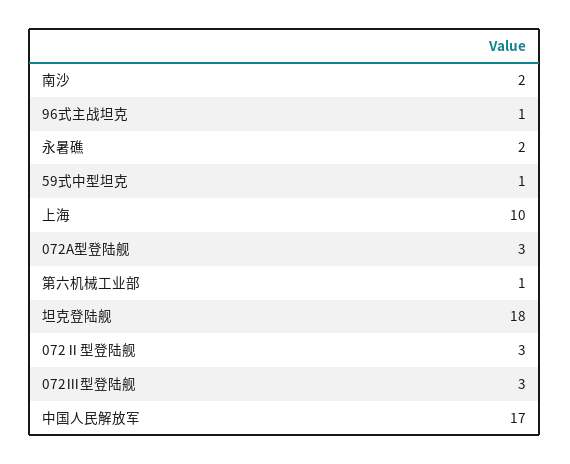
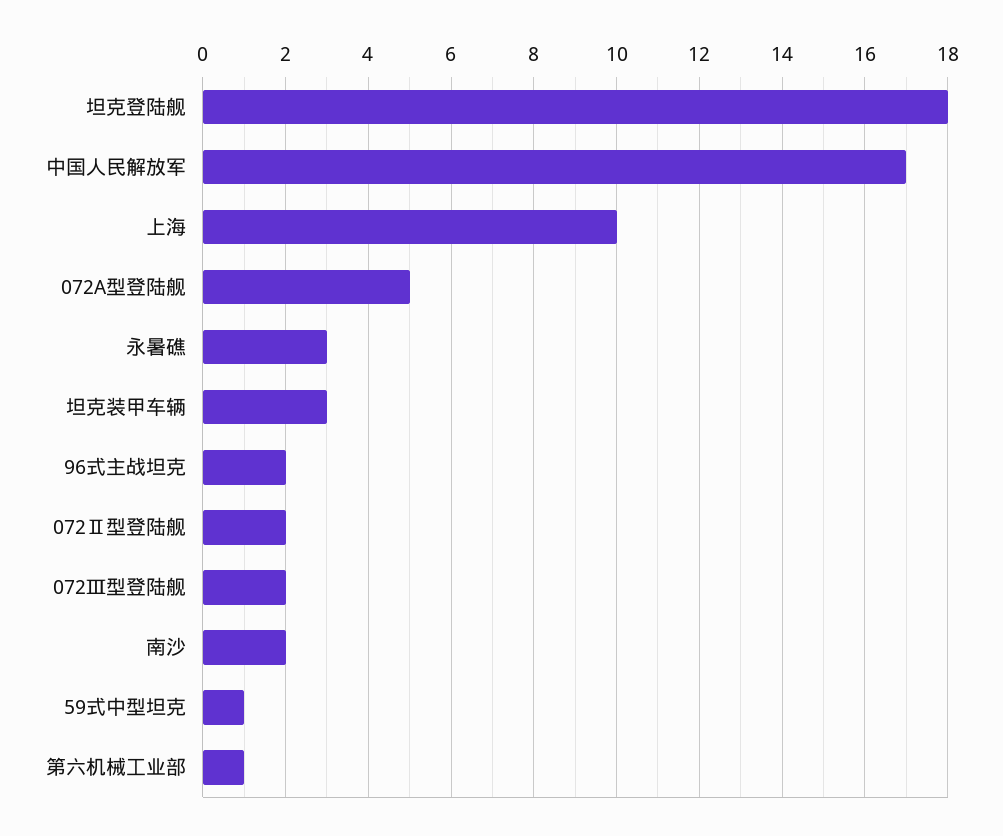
96式主战坦克: 1 -> 2
永暑礁: 2 -> 3
072A型登陆舰: 3 -> 5
072Ⅱ型登陆舰: 3 -> 2
072Ⅲ型登陆舰: 3 -> 2
坦克装甲车辆: none -> 3

